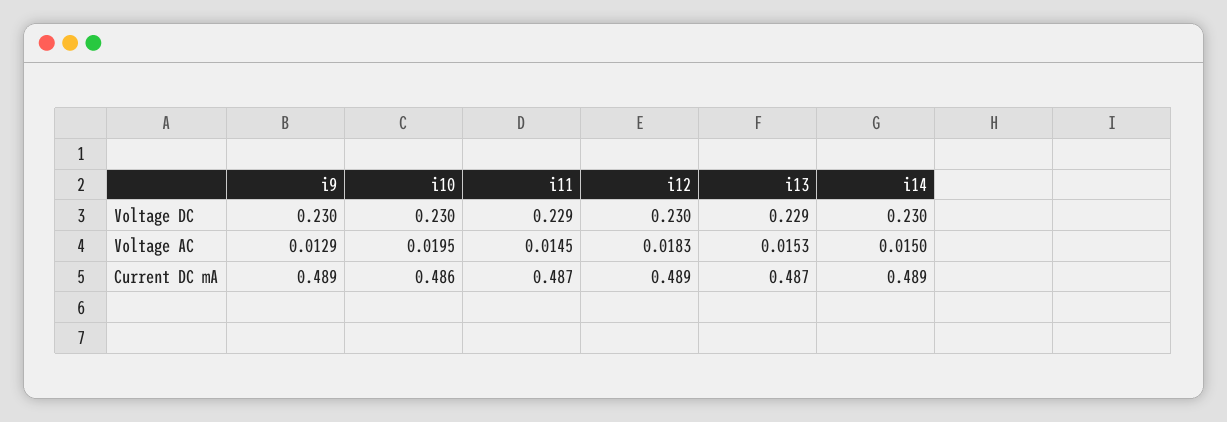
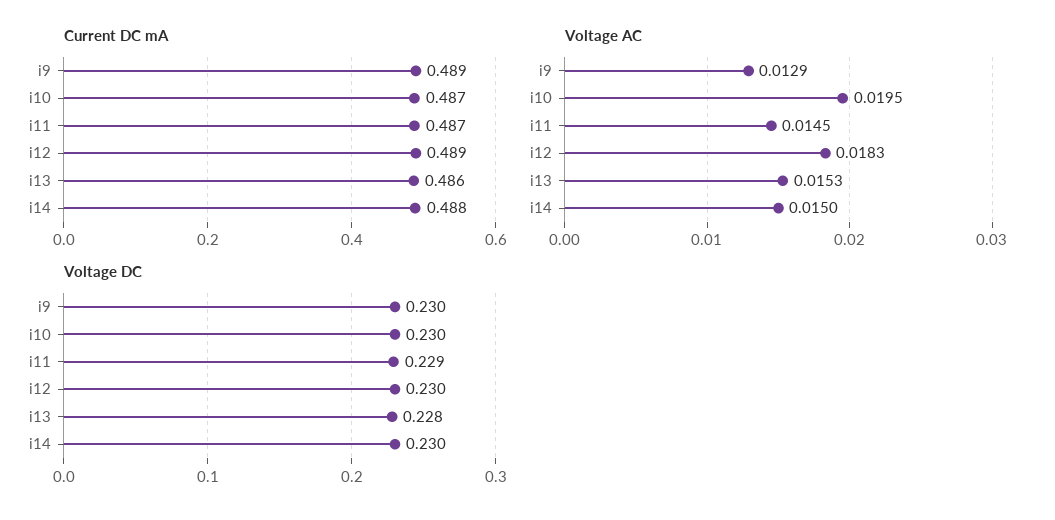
Voltage DC, i13: 0.229 -> 0.228
Current DC mA, i10: 0.486 -> 0.487
Current DC mA, i13: 0.487 -> 0.486
Current DC mA, i14: 0.489 -> 0.488

